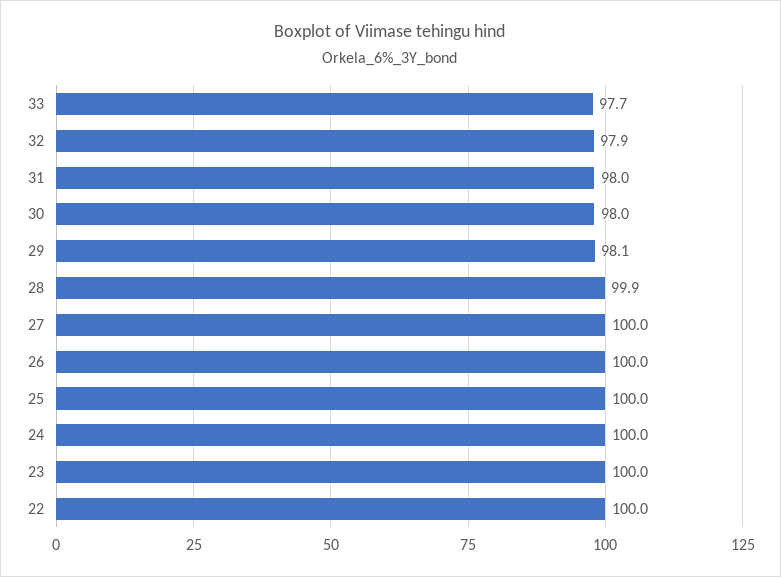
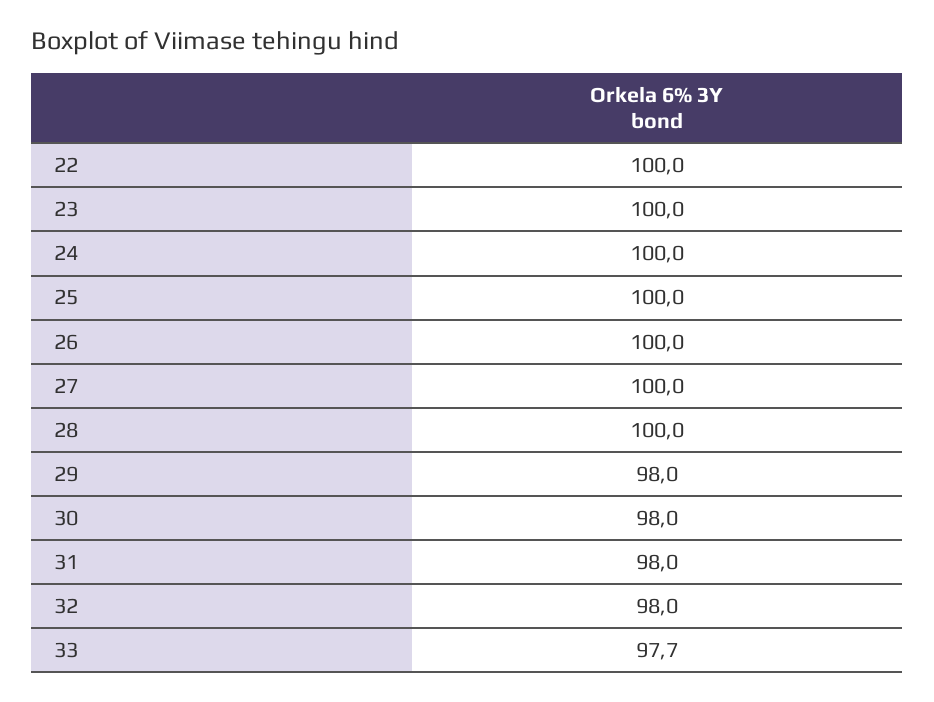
32: 97.9 -> 98
29: 98.1 -> 98
28: 99.9 -> 100

